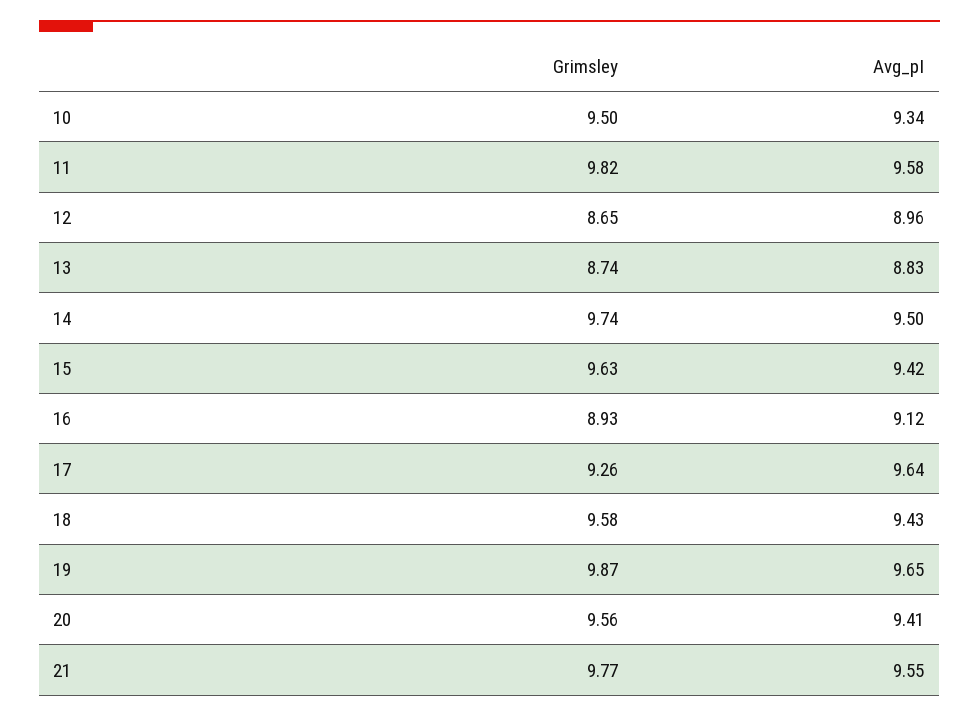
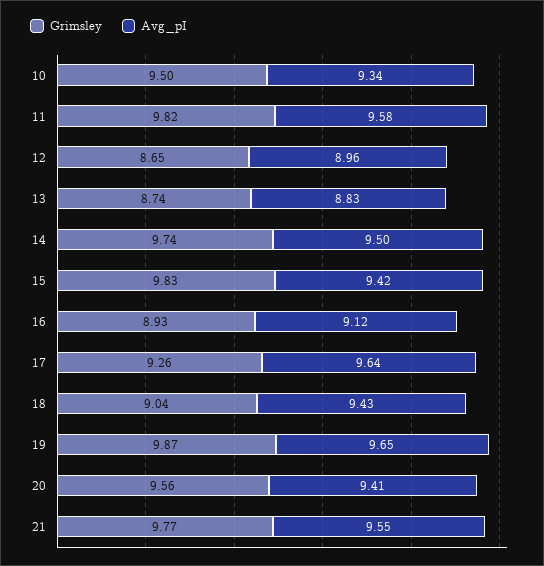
Grimsley, 15: 9.63 -> 9.83
Grimsley, 18: 9.58 -> 9.04

